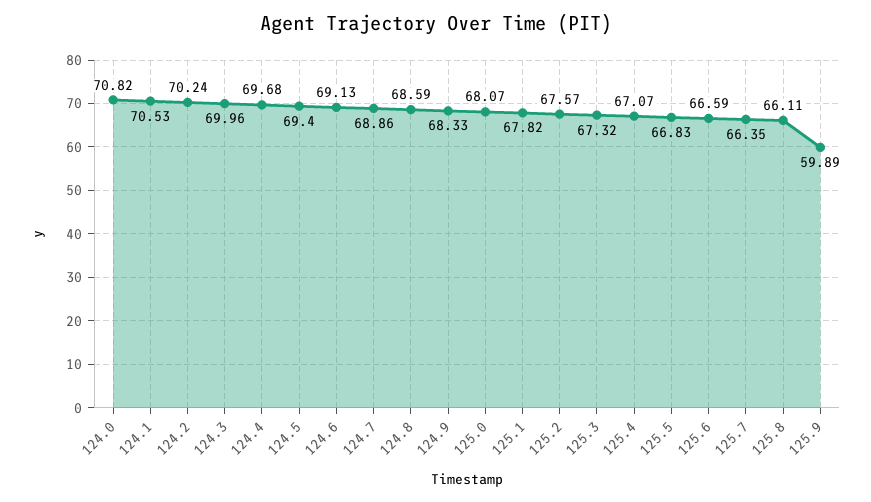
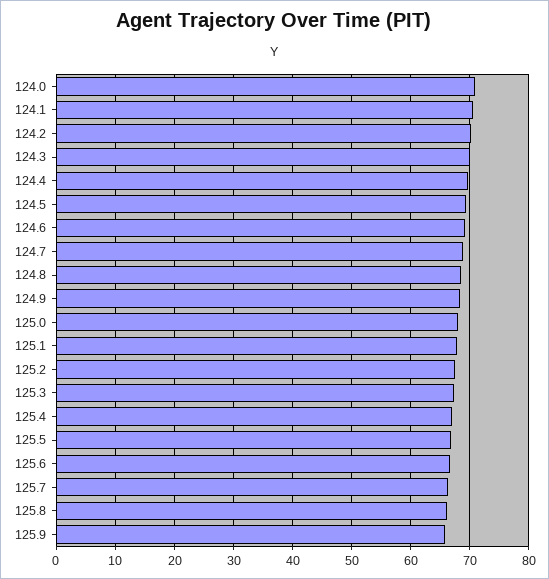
125.9: 59.89 -> 66

